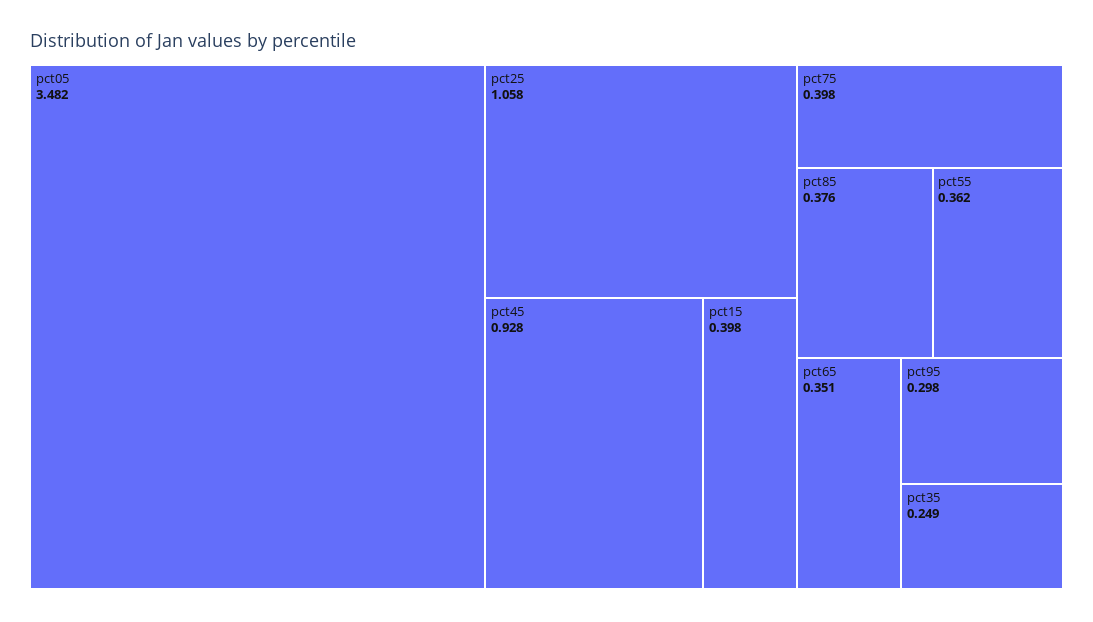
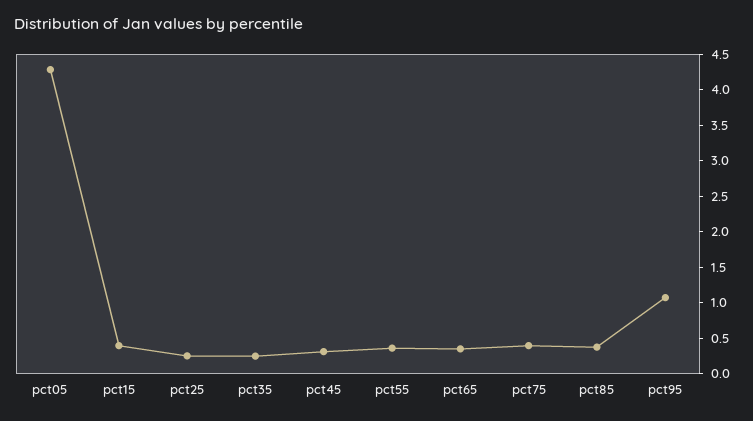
pct05: 3.482 -> 4.25
pct25: 1.058 -> 0.25
pct45: 0.928 -> 0.25
pct95: 0.298 -> 1

